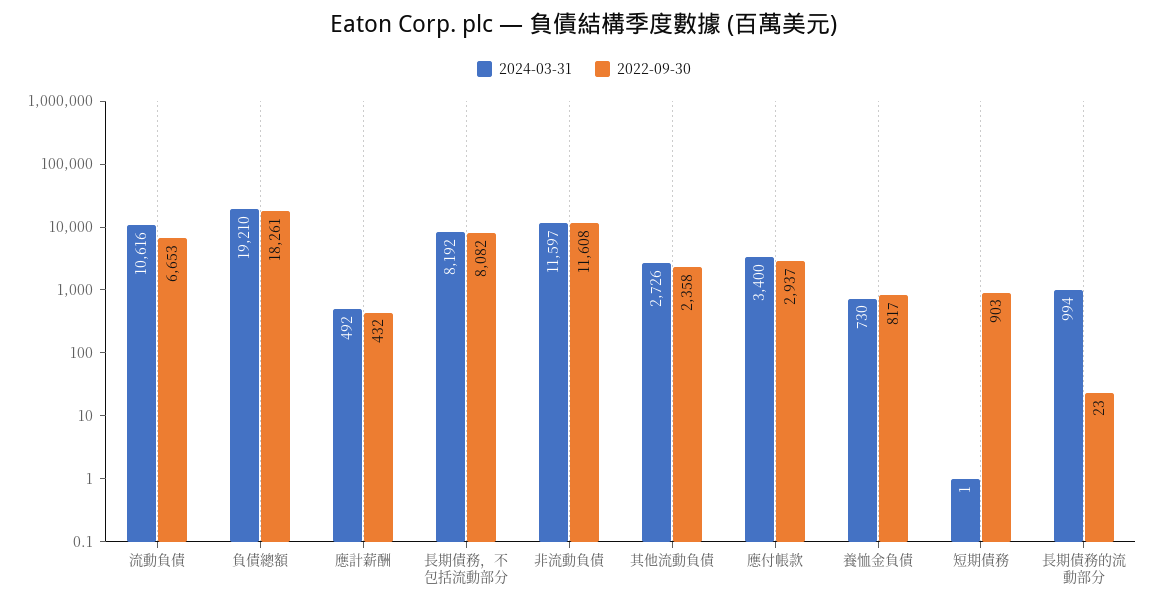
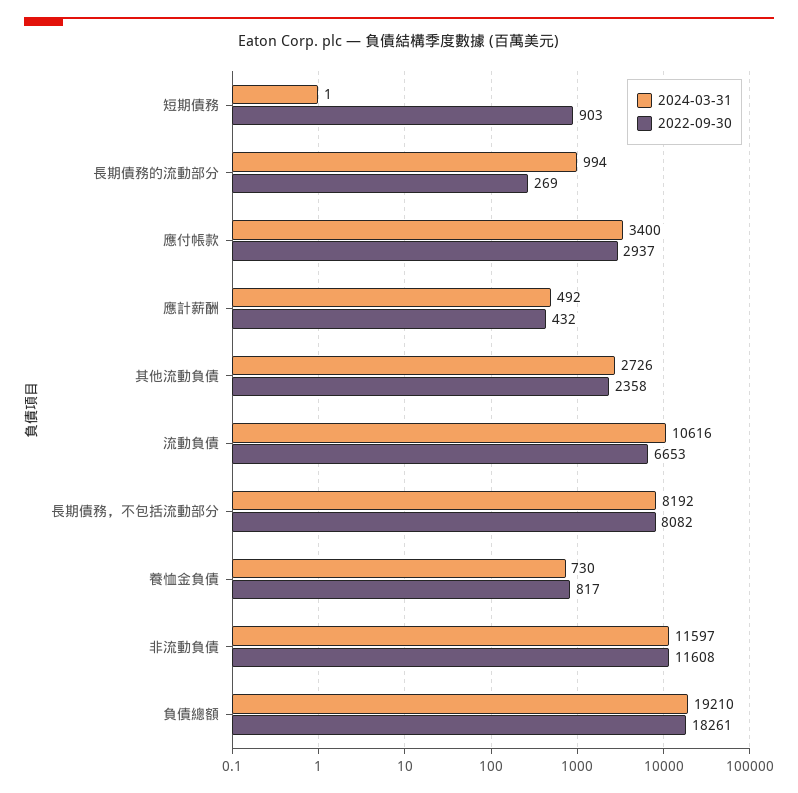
2022-09-30, 長期債務的流動部分: 23 -> 269

